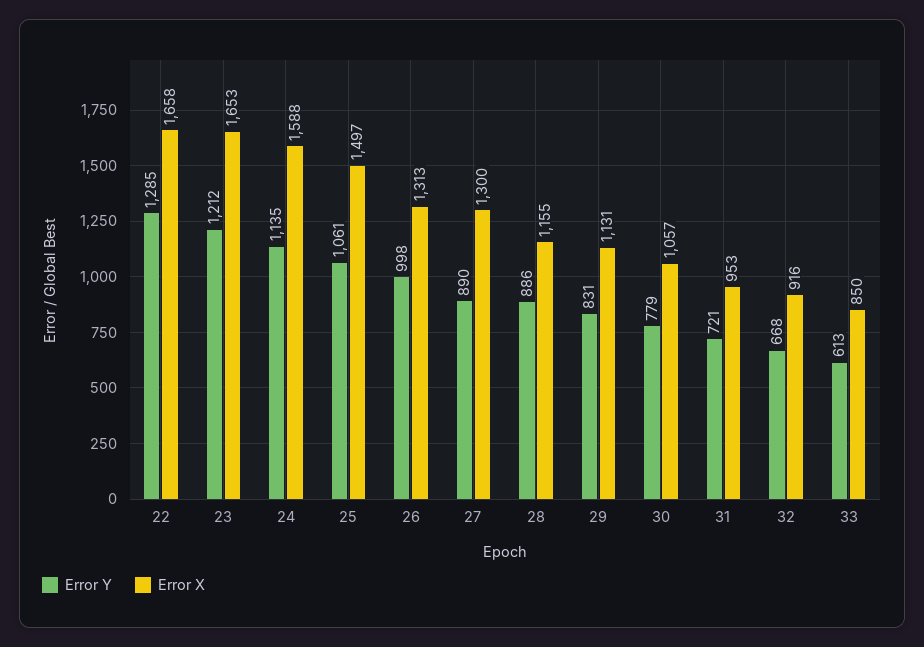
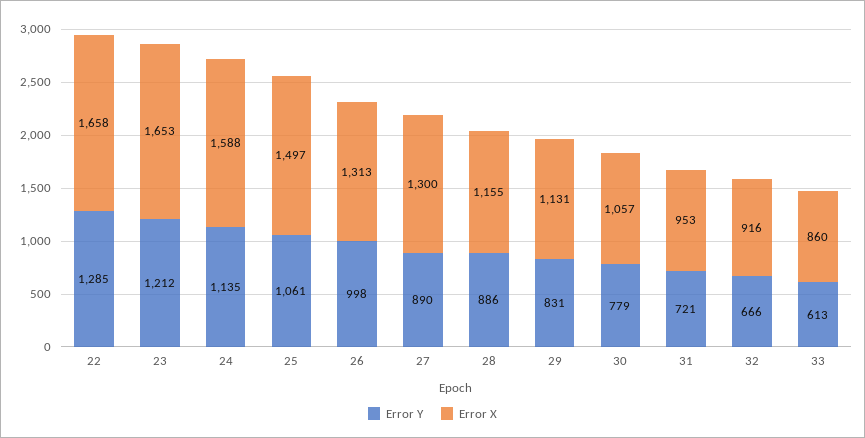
Error Y, 32: 668 -> 666
Error X, 33: 850 -> 860

